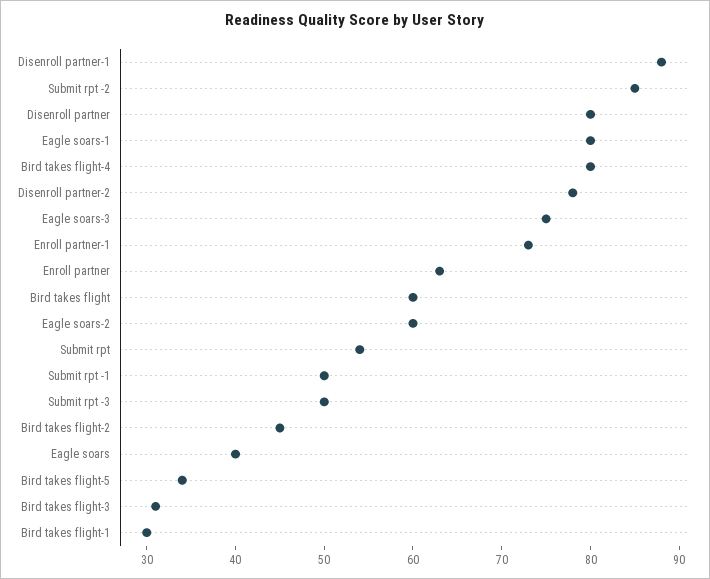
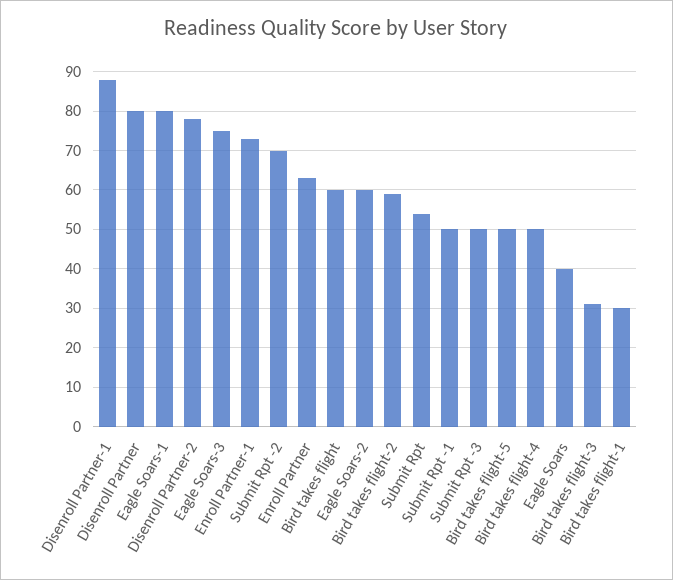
Submit rpt -2: 85 -> 70
Bird takes flight-4: 80 -> 50
Bird takes flight-2: 45 -> 60
Bird takes flight-5: 34 -> 50

